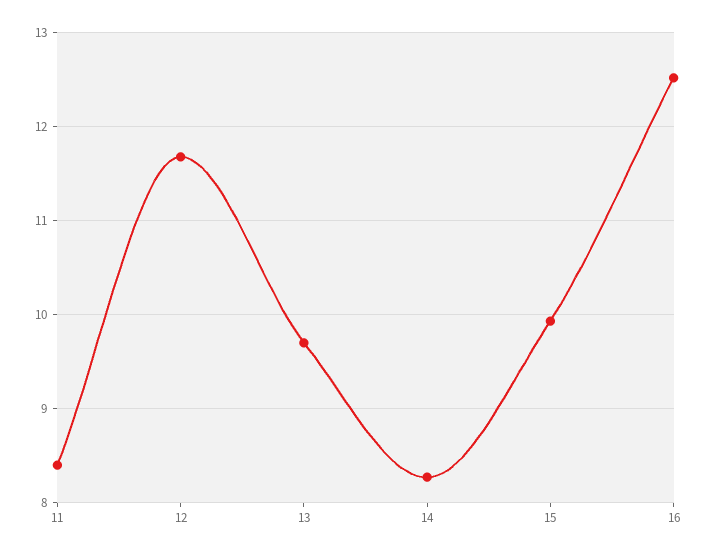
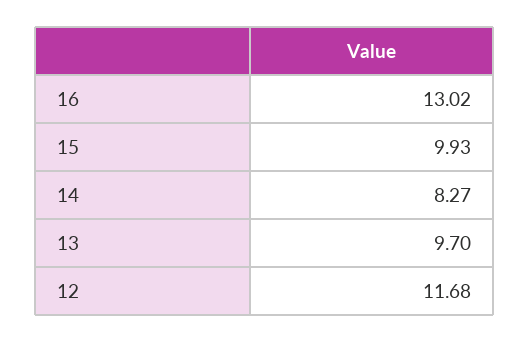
11: 8.4 -> none
16: 12.5 -> 13.02

